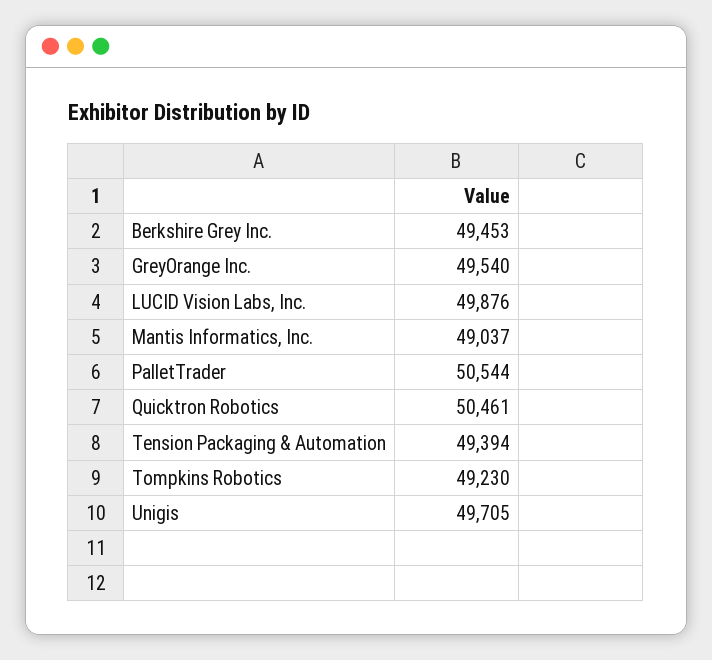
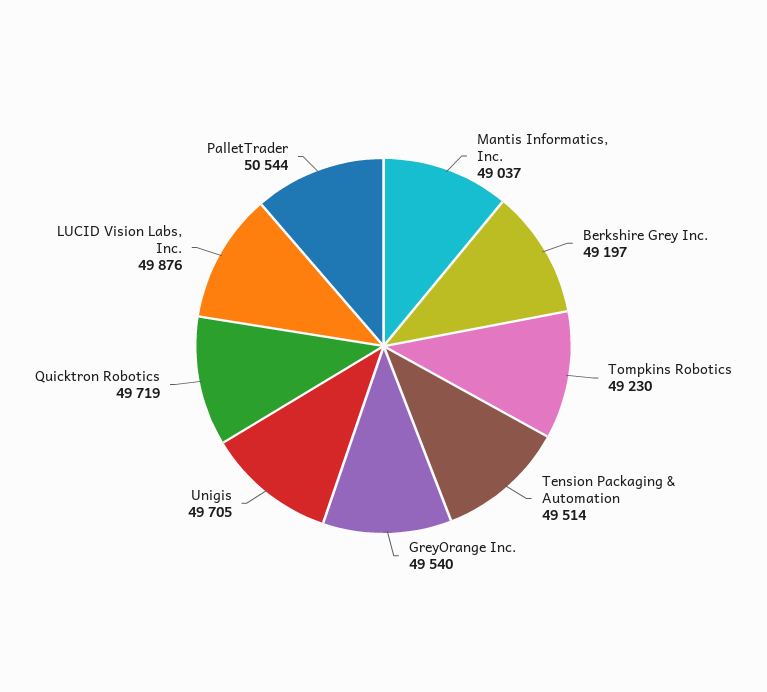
Berkshire Grey Inc.: 49453 -> 49197
Quicktron Robotics: 50461 -> 49719
Tension Packaging & Automation: 49394 -> 49514

